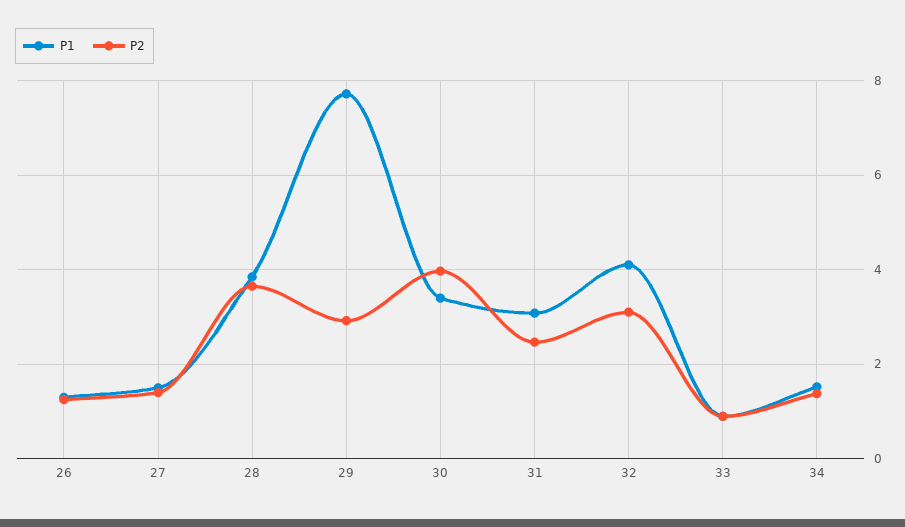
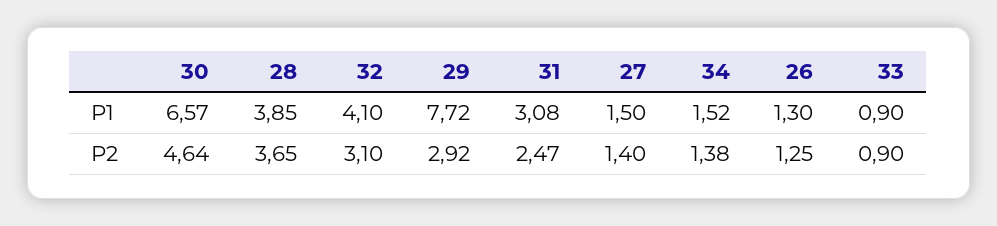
P1, 30: 3.4 -> 6.57
P2, 30: 4 -> 4.64

